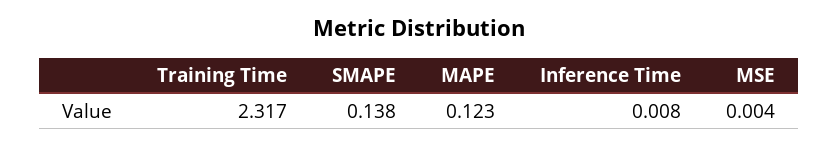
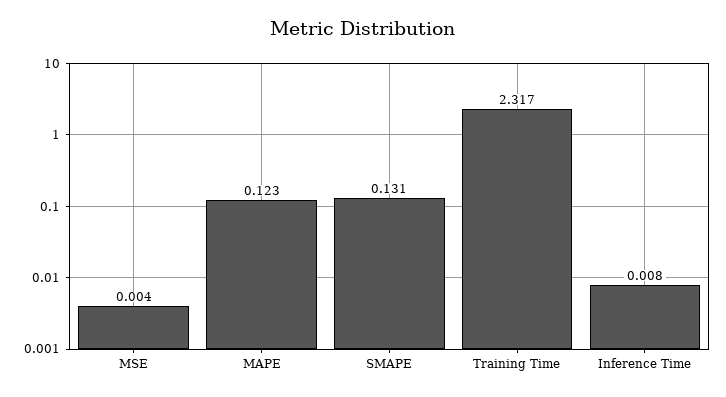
SMAPE: 0.138 -> 0.131

